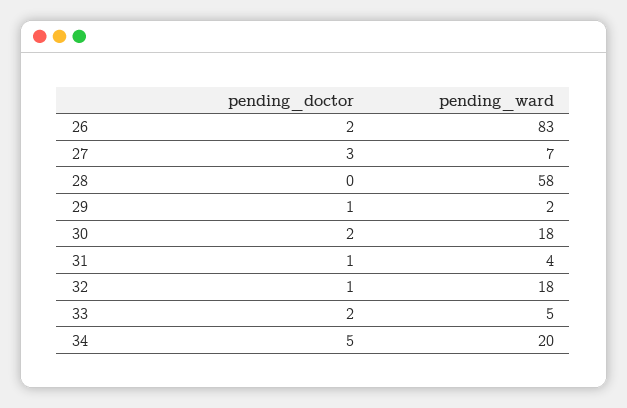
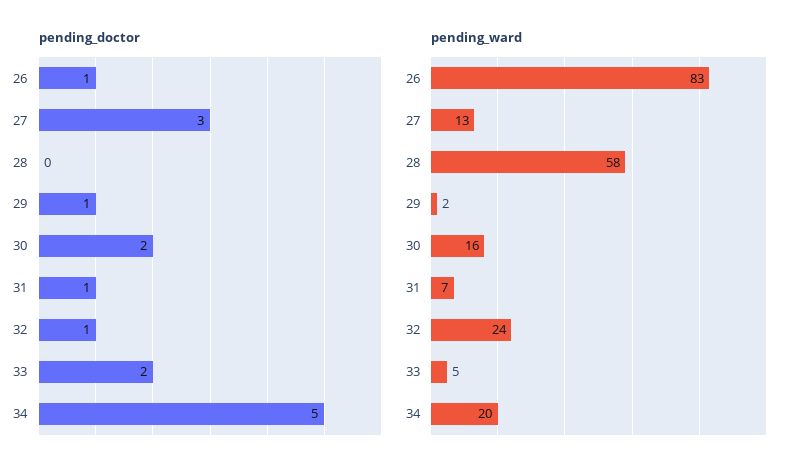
pending_doctor, 26: 2 -> 1
pending_ward, 27: 7 -> 13
pending_ward, 30: 18 -> 16
pending_ward, 31: 4 -> 7
pending_ward, 32: 18 -> 24

